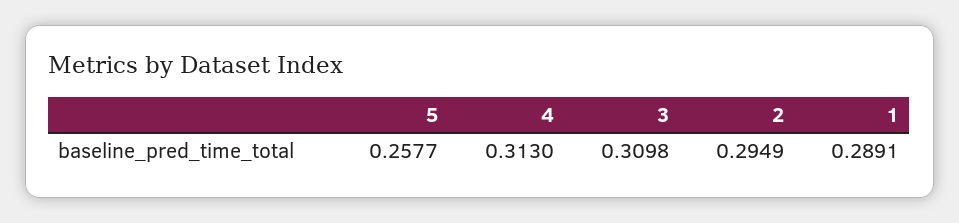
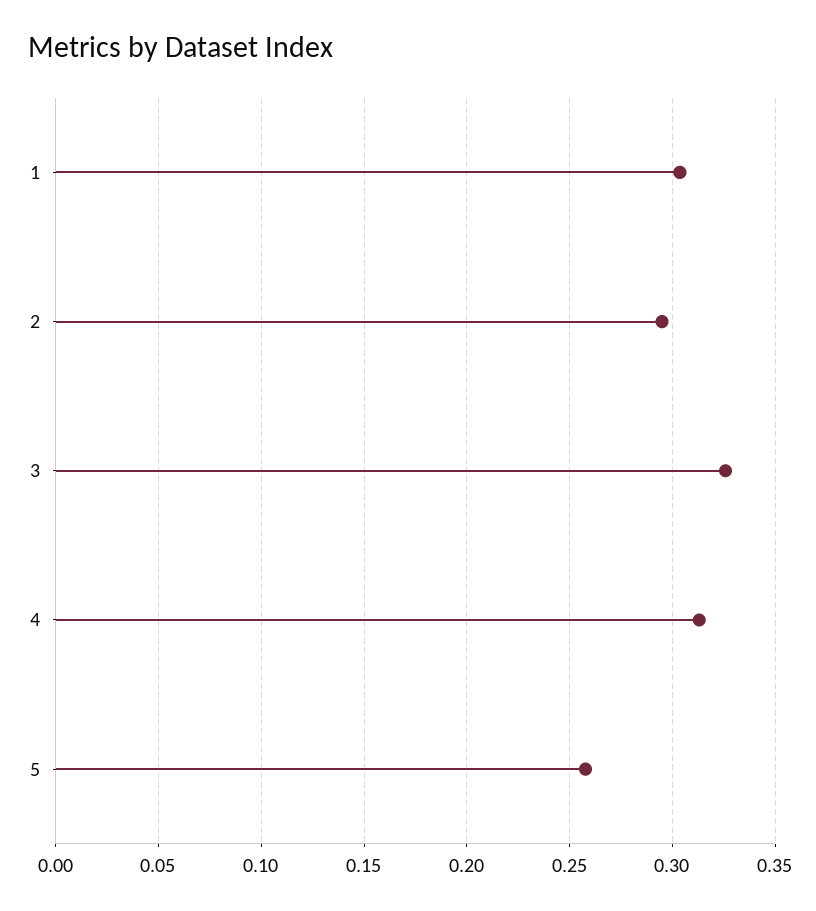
3: 0.3098 -> 0.325
1: 0.2891 -> 0.305

